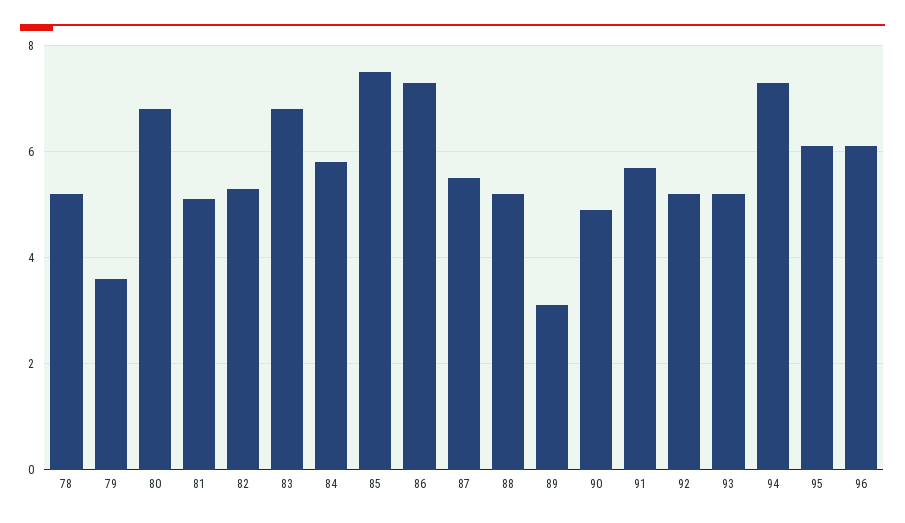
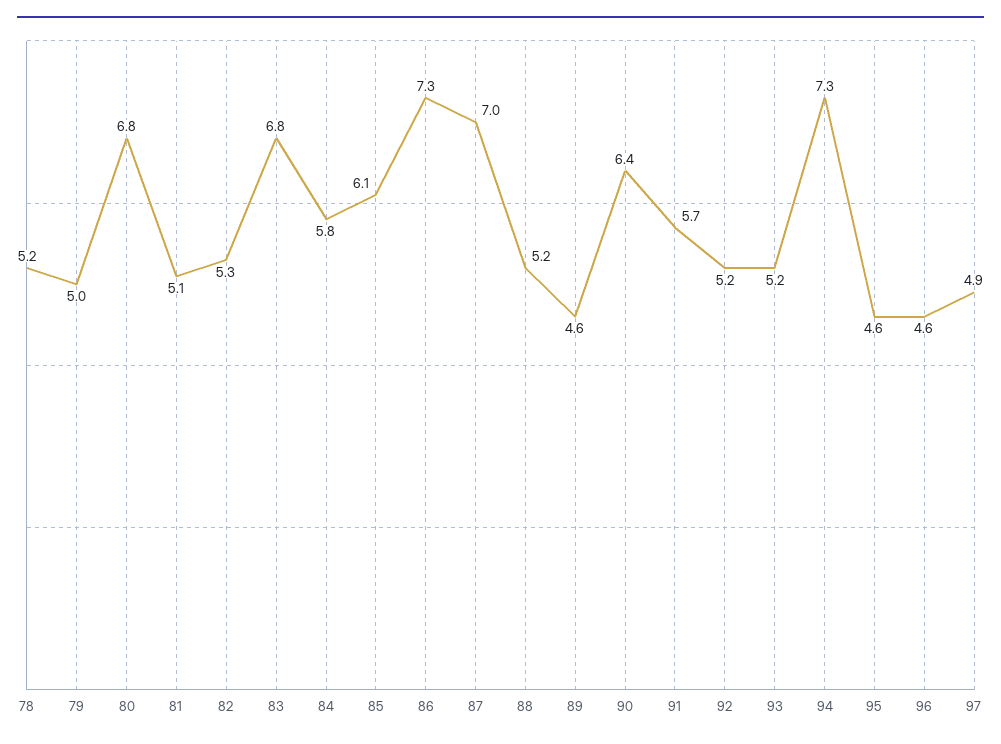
79: 3.5 -> 5
85: 7.5 -> 6.1
87: 5.5 -> 7
89: 3 -> 4.6
90: 5 -> 6.4
95: 6 -> 4.6
96: 6 -> 4.6
97: none -> 4.9

